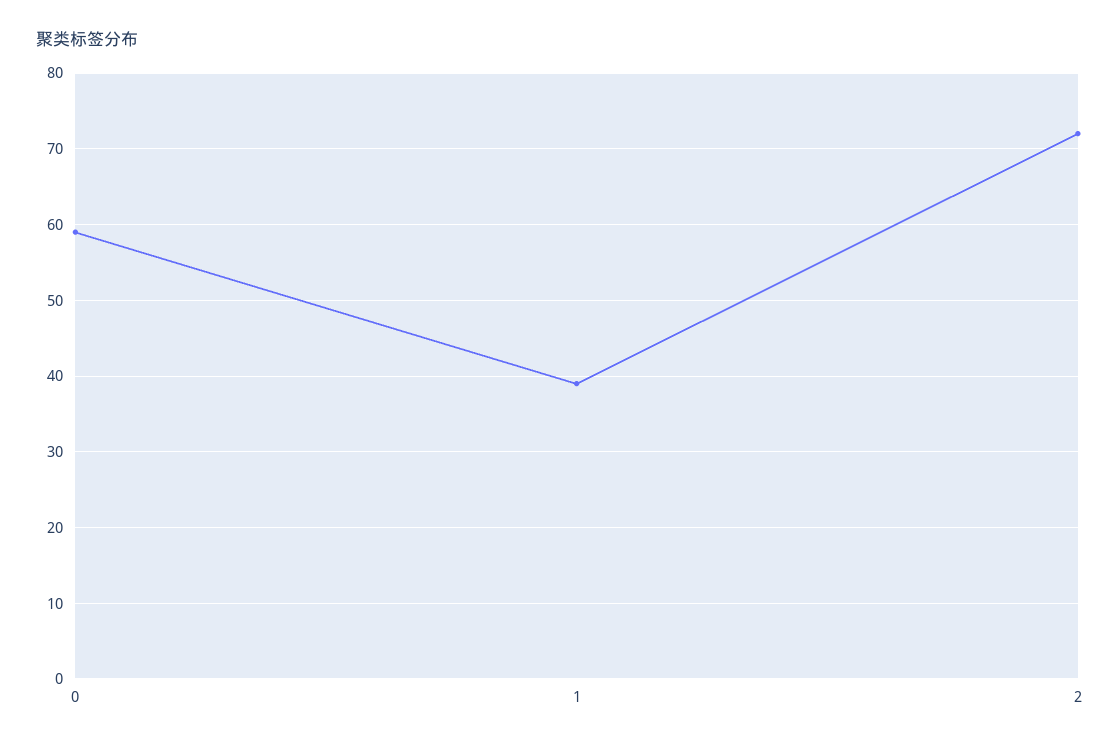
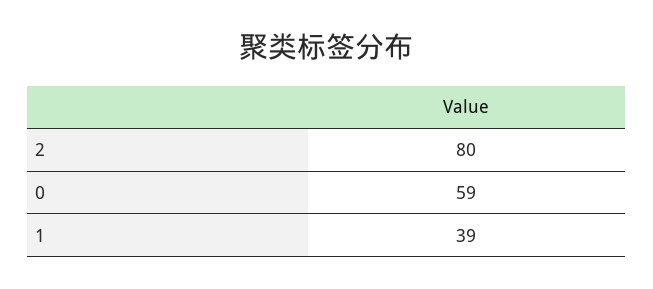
2: 72 -> 80

